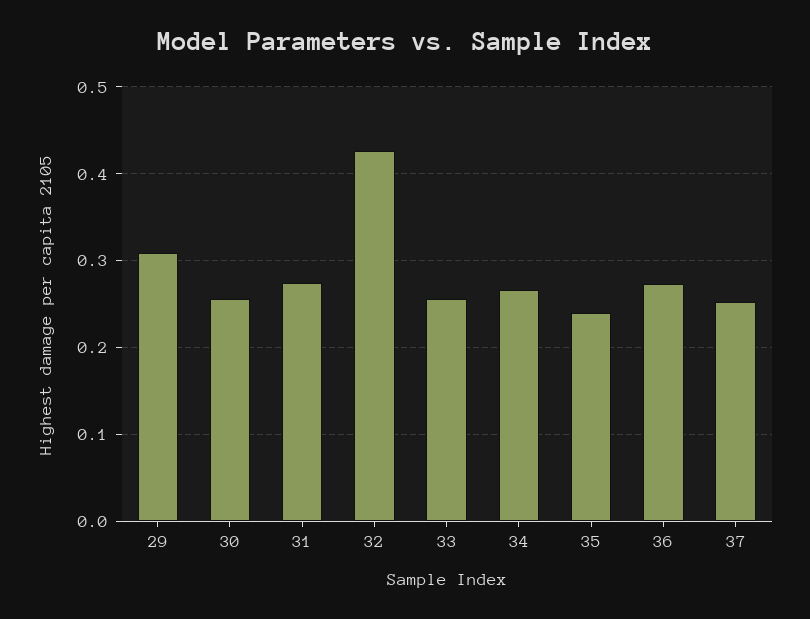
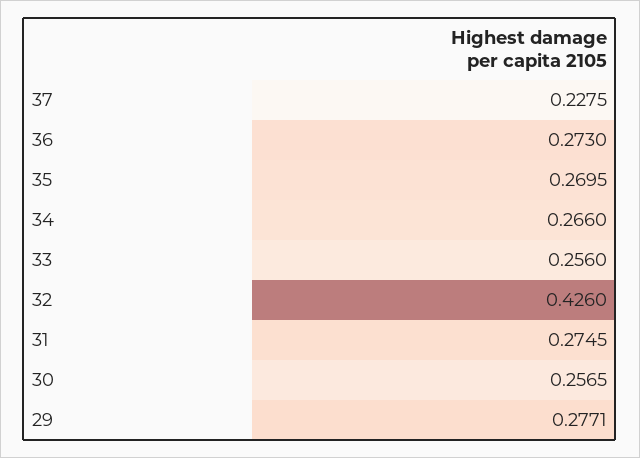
29: 0.31 -> 0.2771
35: 0.24 -> 0.2695
37: 0.25 -> 0.2275

